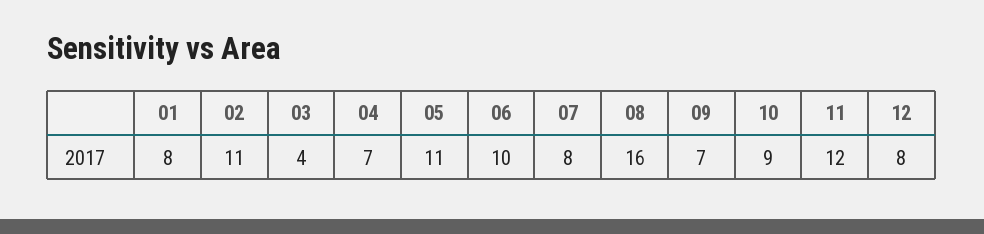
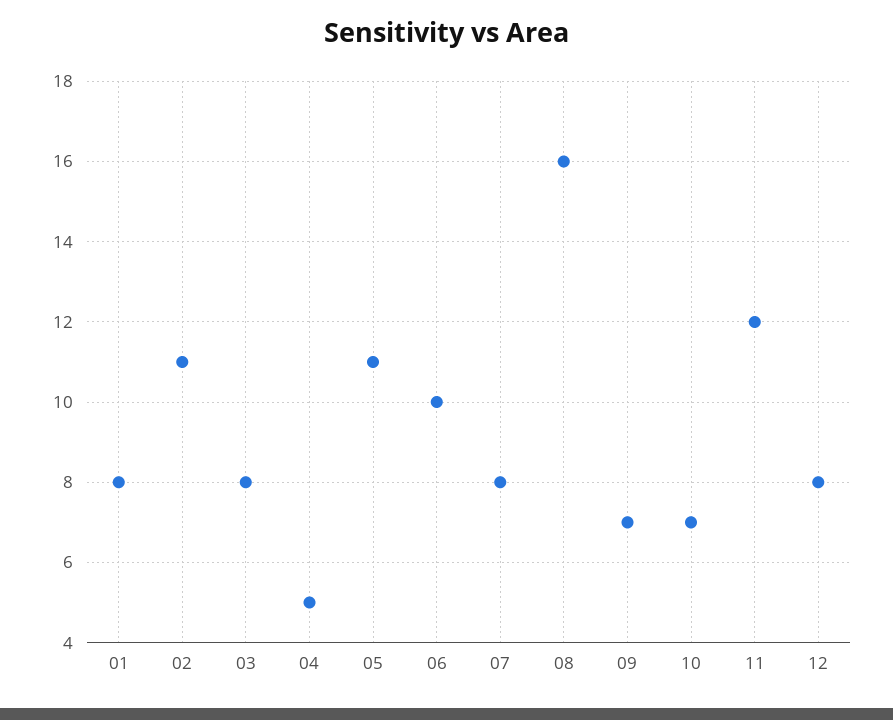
03: 4 -> 8
04: 7 -> 5
10: 9 -> 7

